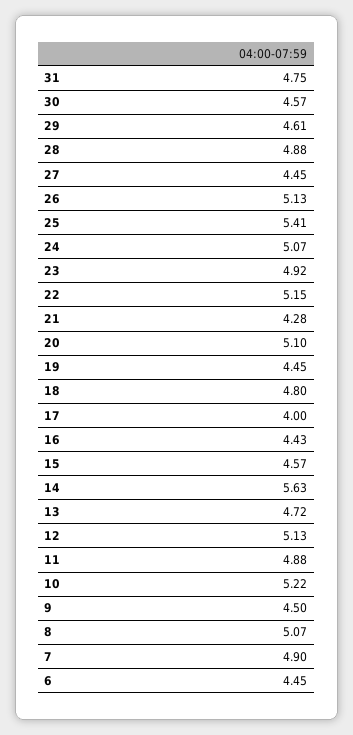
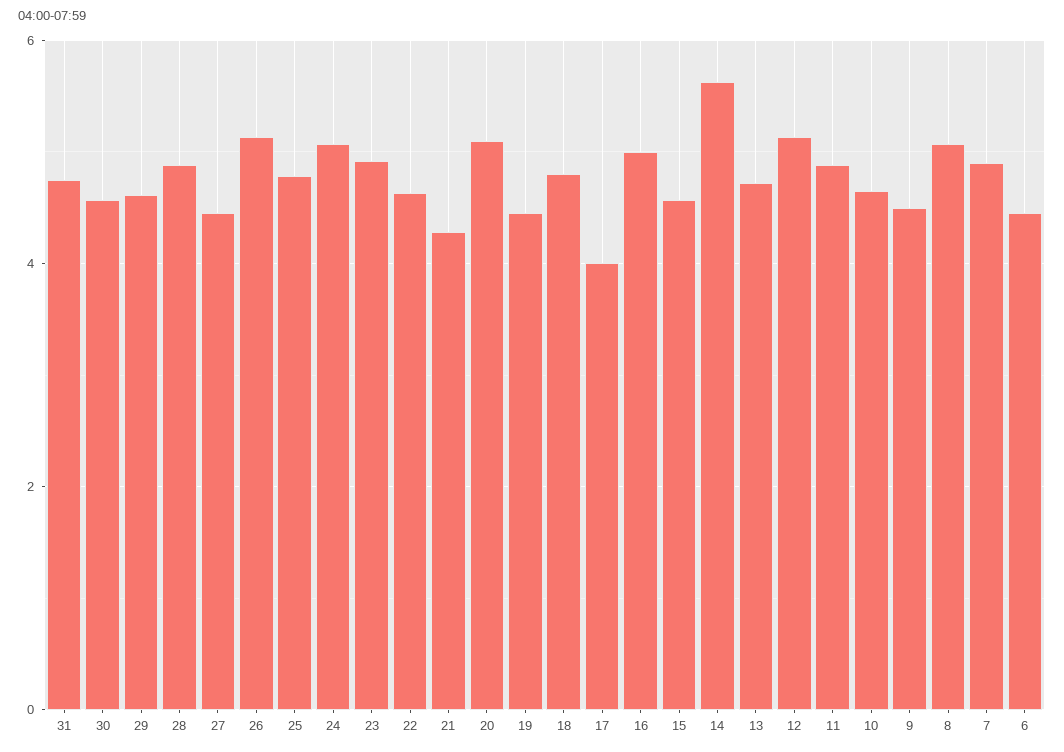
25: 5.41 -> 4.8
22: 5.15 -> 4.6
16: 4.43 -> 5
10: 5.22 -> 4.6

